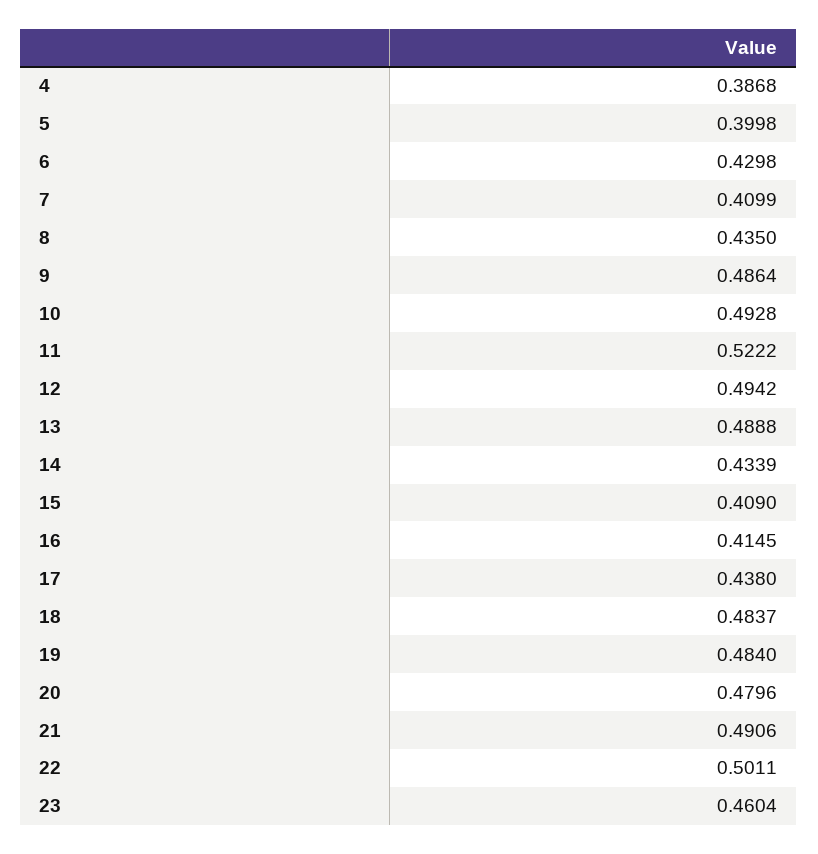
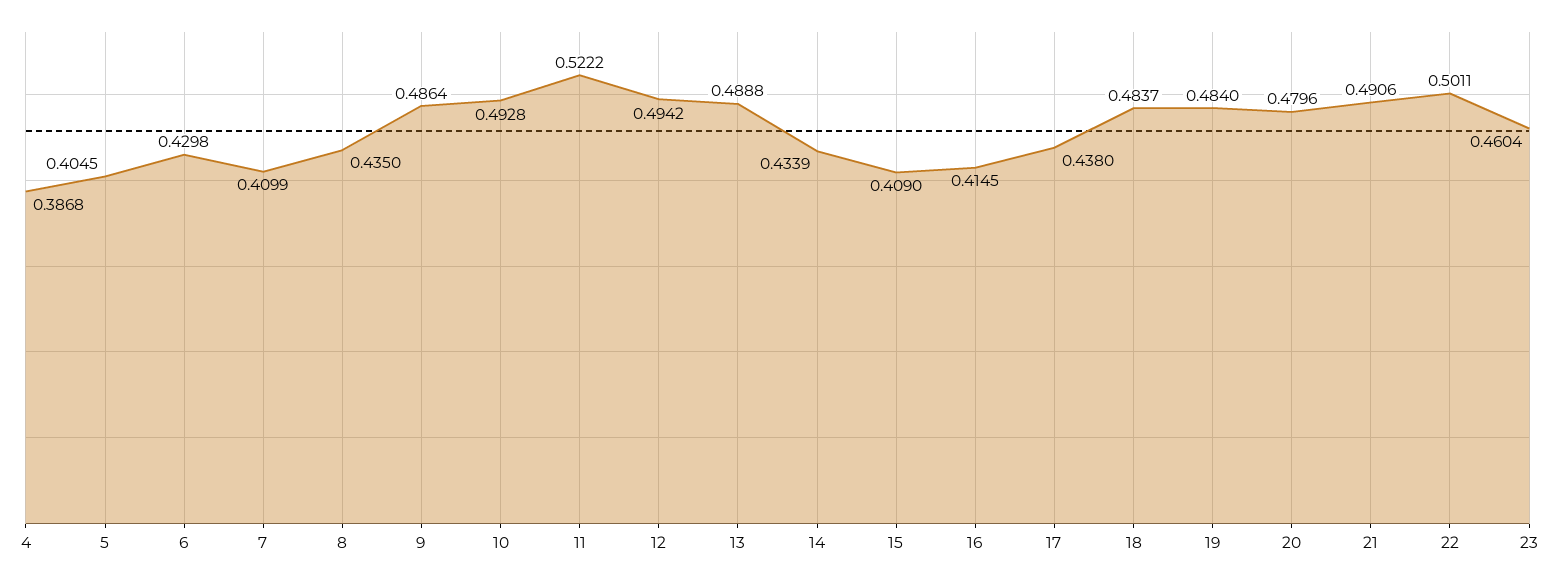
5: 0.3998 -> 0.4045

